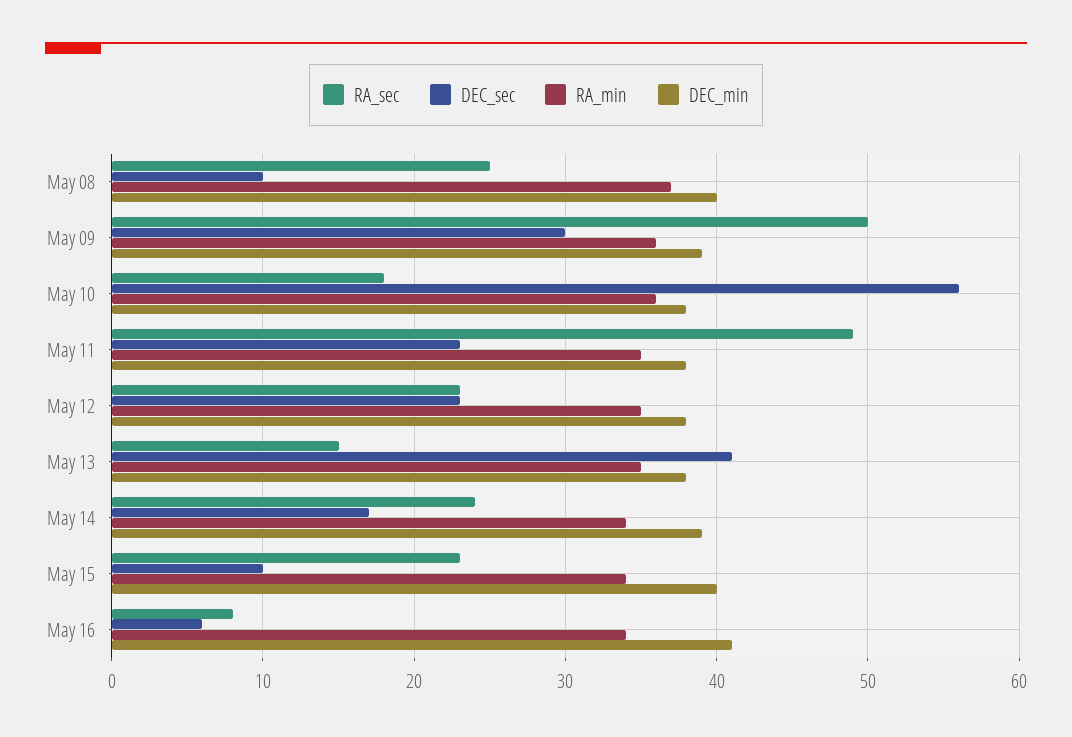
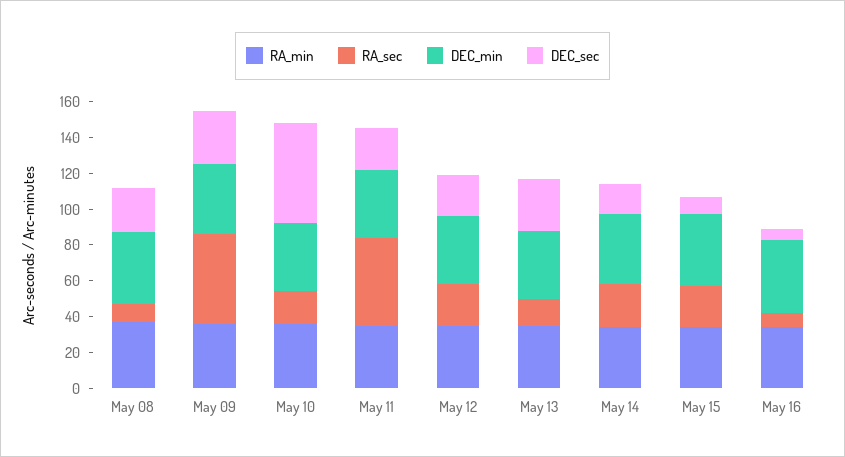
RA_sec, May 08: 25 -> 10
DEC_sec, May 08: 10 -> 25
DEC_sec, May 13: 41 -> 30

